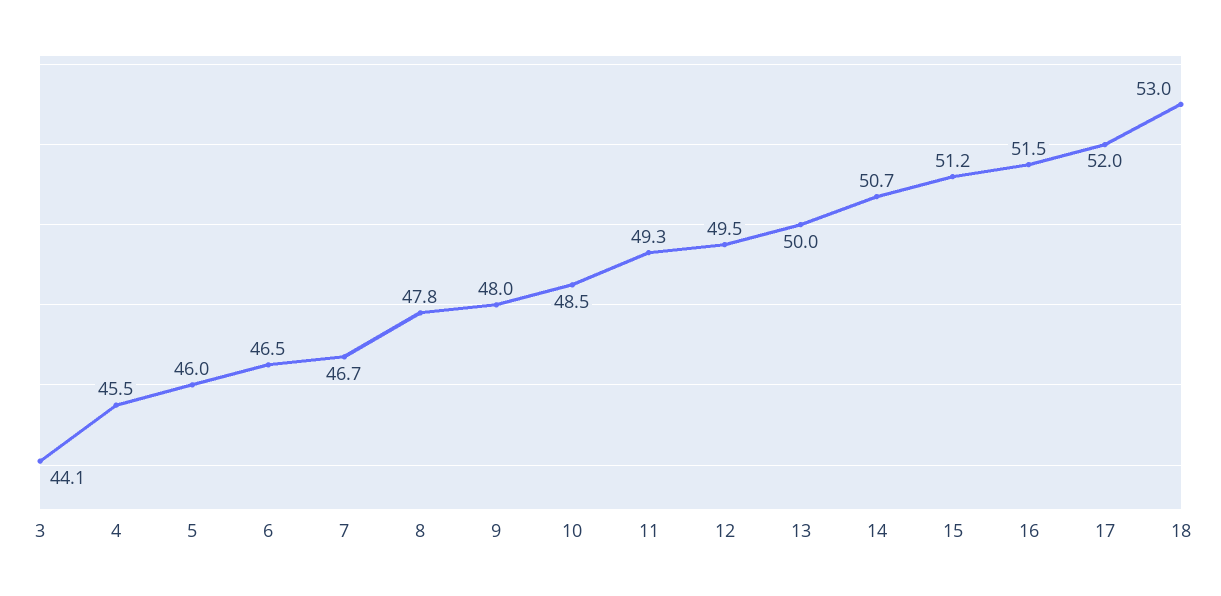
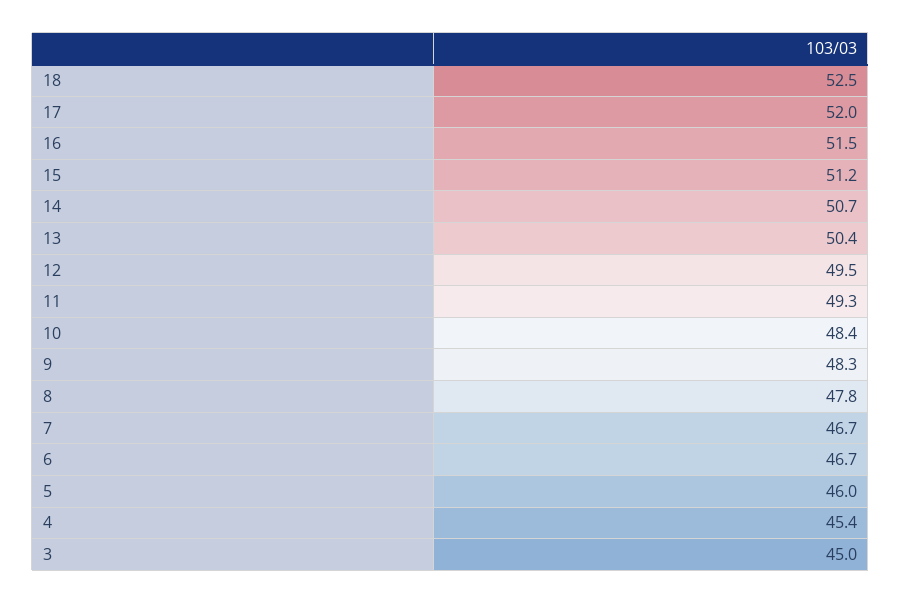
3: 44.1 -> 45
4: 45.5 -> 45.4
6: 46.5 -> 46.7
9: 48 -> 48.3
10: 48.5 -> 48.4
13: 50 -> 50.4
18: 53 -> 52.5

